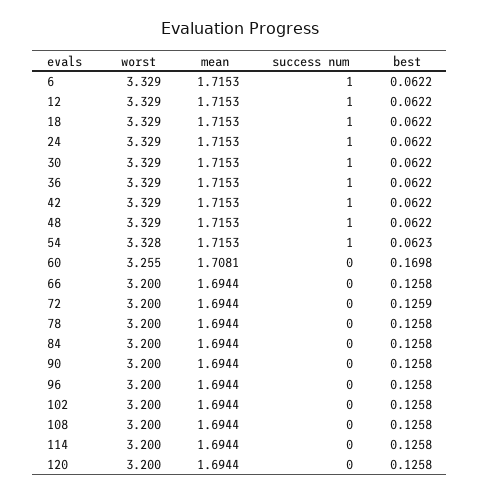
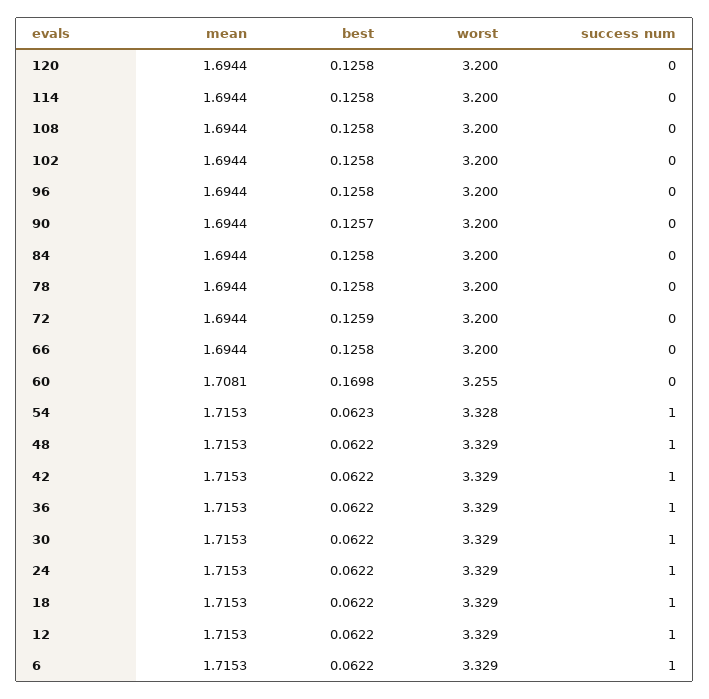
best, 90: 0.1258 -> 0.1257

